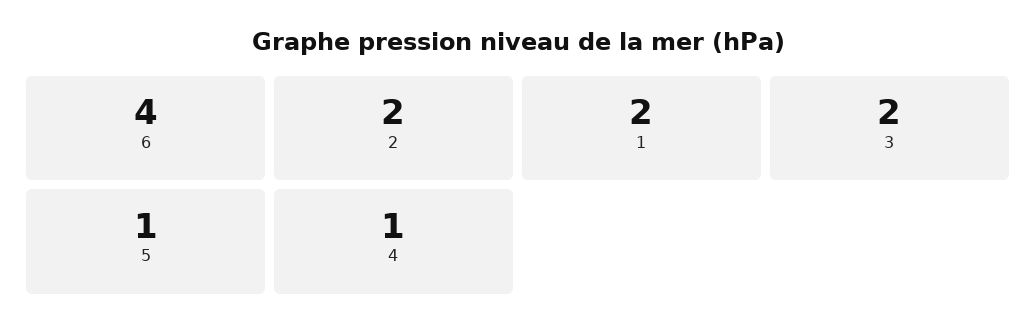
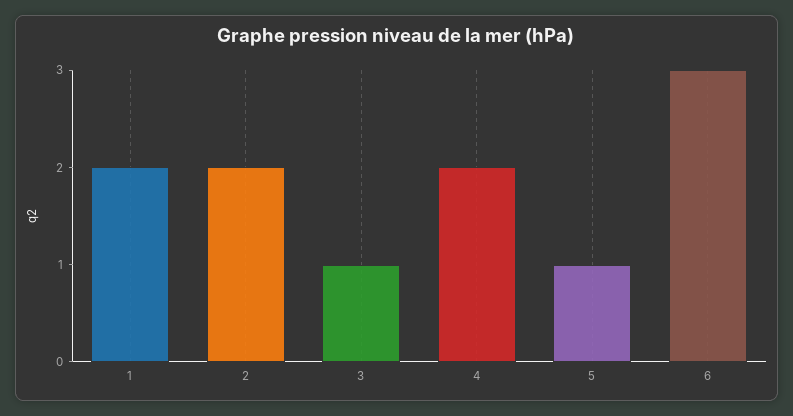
6: 4 -> 3
3: 2 -> 1
4: 1 -> 2

